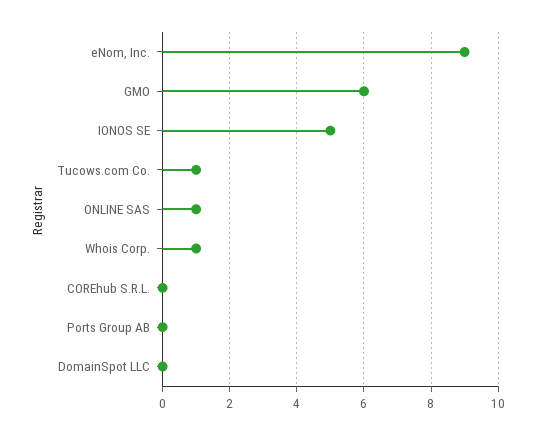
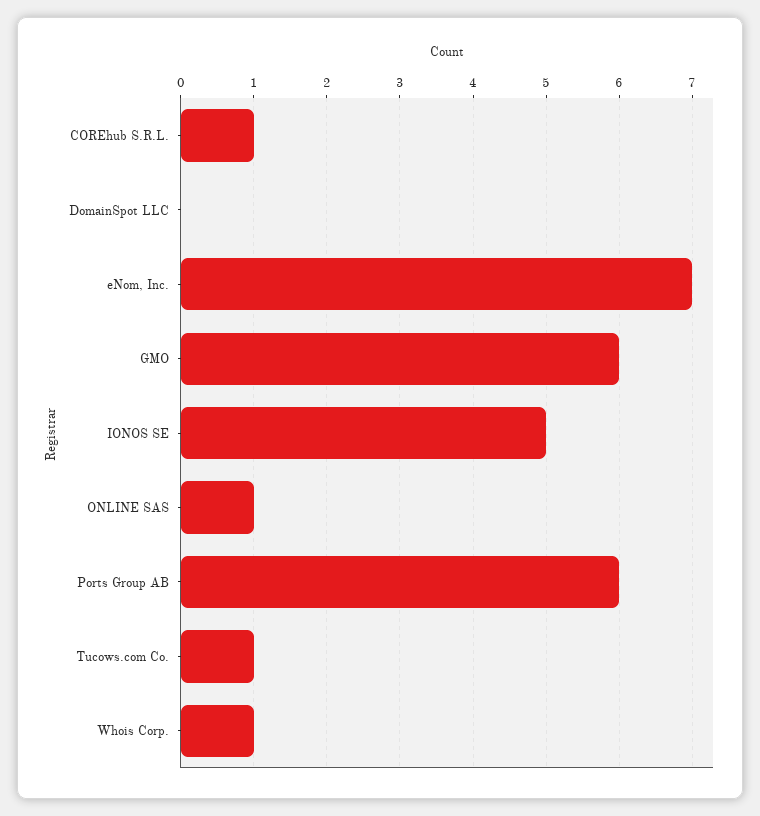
eNom, Inc.: 9 -> 7
COREhub S.R.L.: 0 -> 1
Ports Group AB: 0 -> 6

